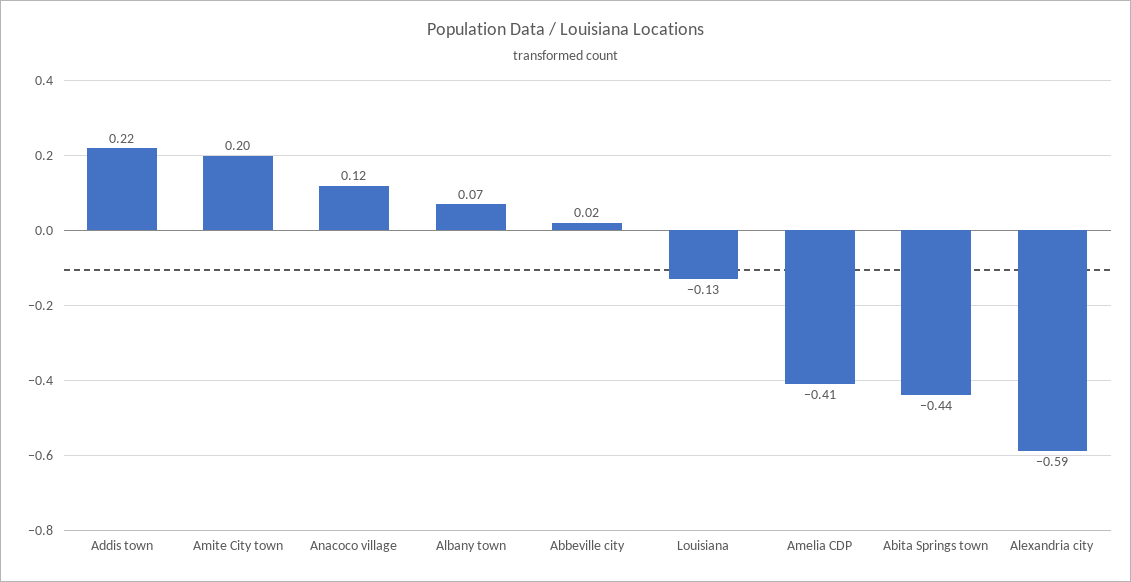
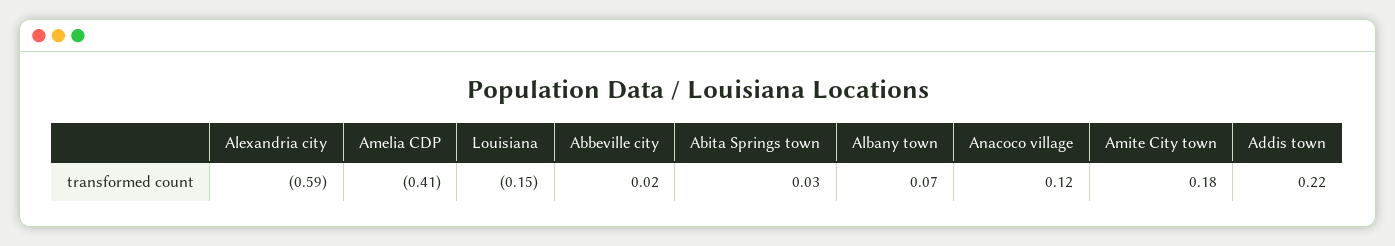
Amite City town: 0.2 -> 0.18
Louisiana: -0.13 -> -0.15
Abita Springs town: -0.44 -> 0.03

